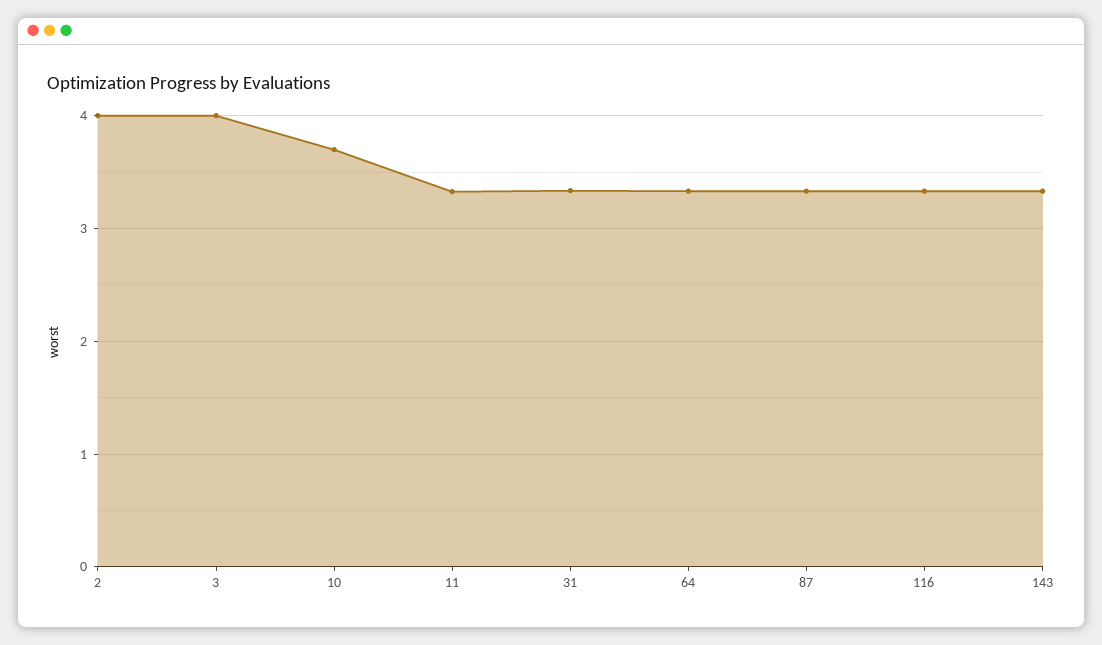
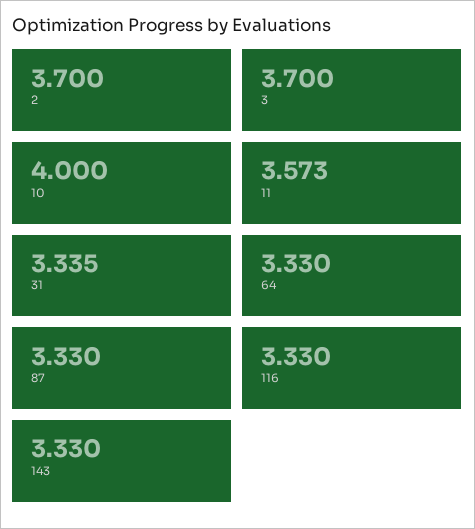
2: 4 -> 3.7
3: 4 -> 3.7
10: 3.7 -> 4
11: 3.3 -> 3.573

